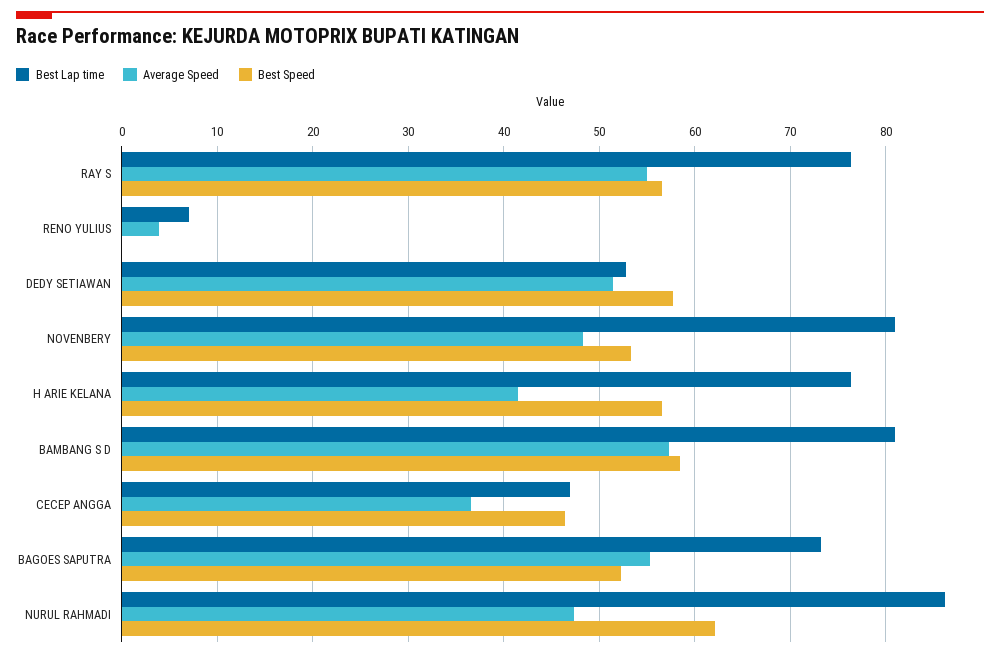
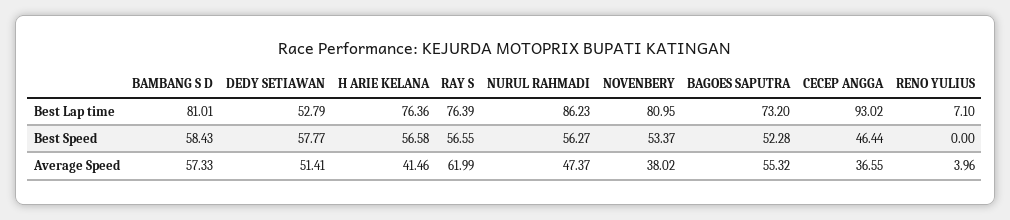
Average Speed, RAY S: 55 -> 61.99
Average Speed, NOVENBERY: 48 -> 38.02
Best Lap time, CECEP ANGGA: 47 -> 93.02
Best Speed, NURUL RAHMADI: 62 -> 56.27

